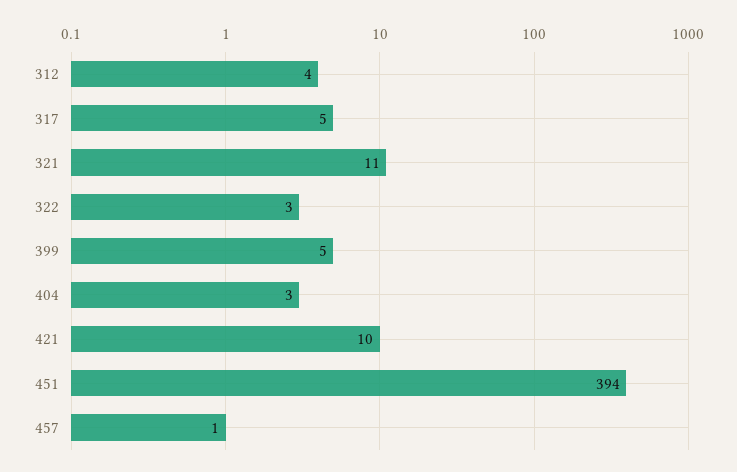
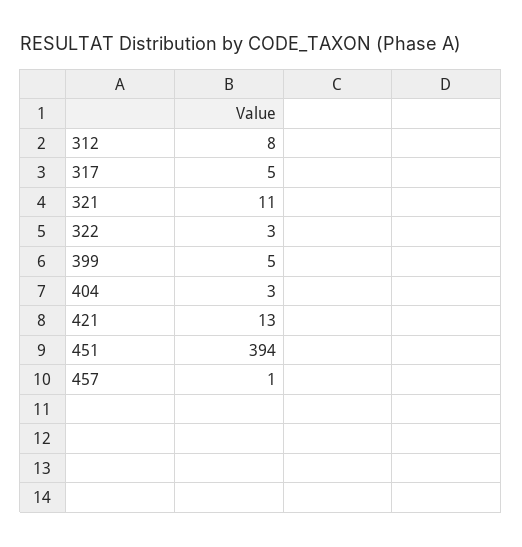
312: 4 -> 8
421: 10 -> 13

